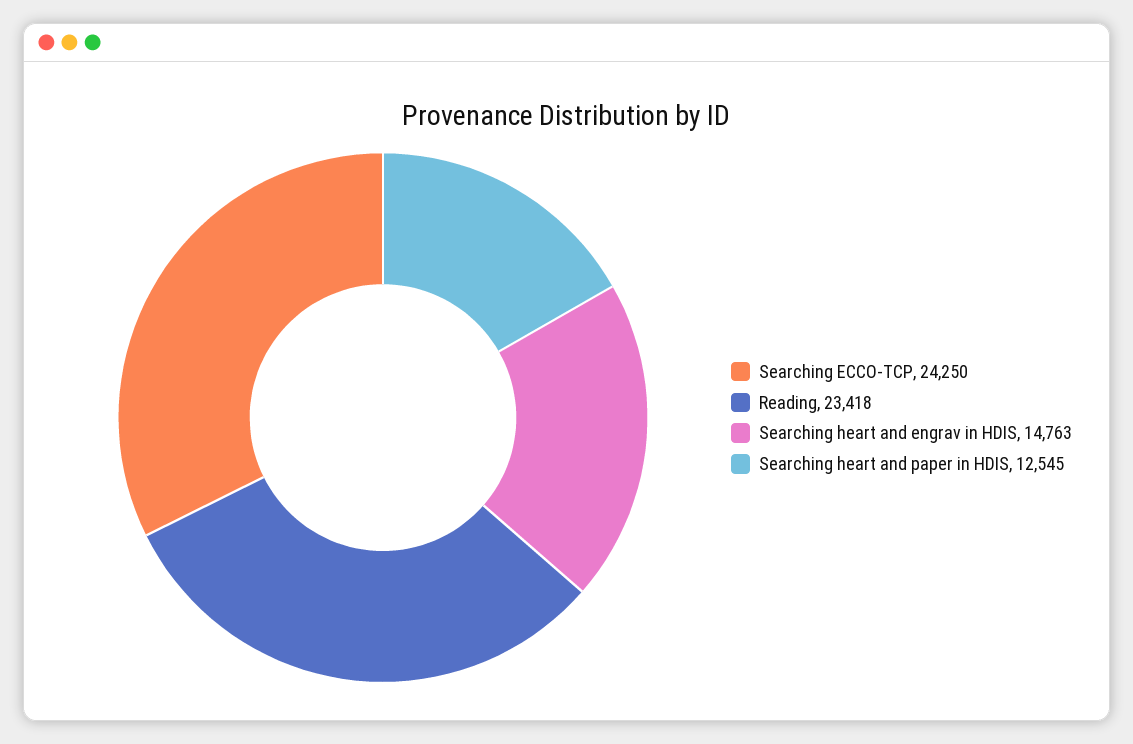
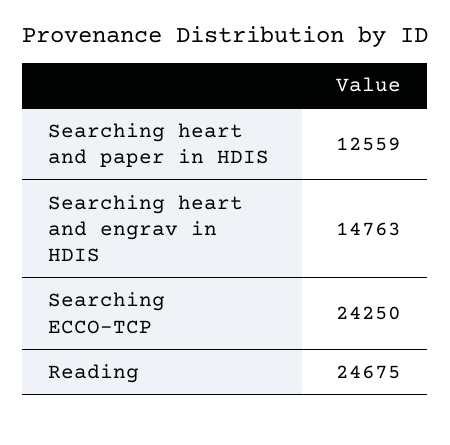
Reading: 23418 -> 24675
Searching heart and paper in HDIS: 12545 -> 12559

